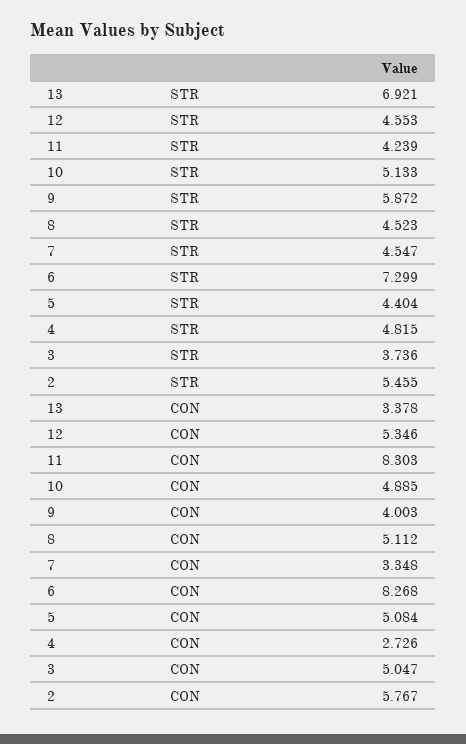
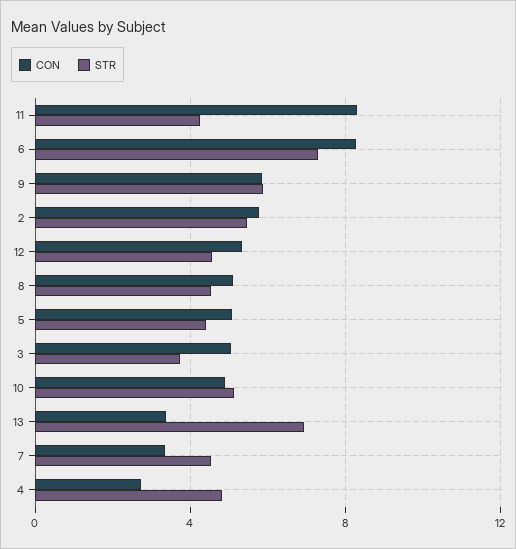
CON, 9: 4.003 -> 6

